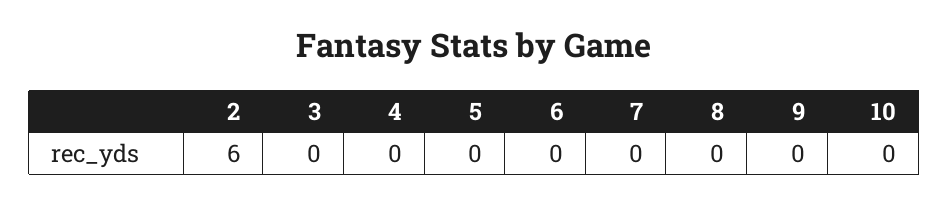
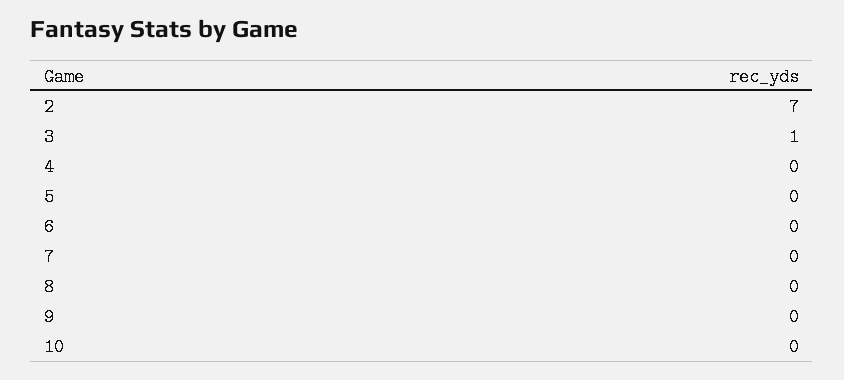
2: 6 -> 7
3: 0 -> 1

